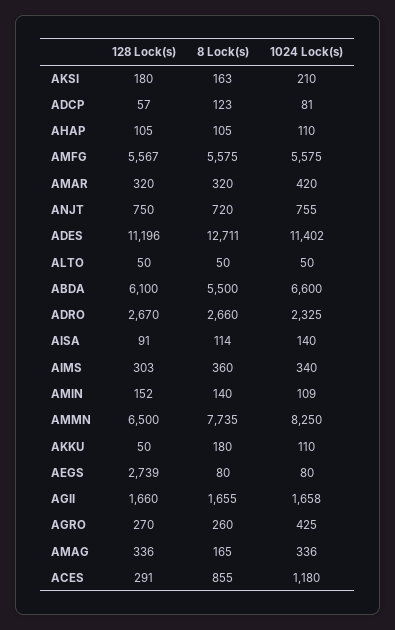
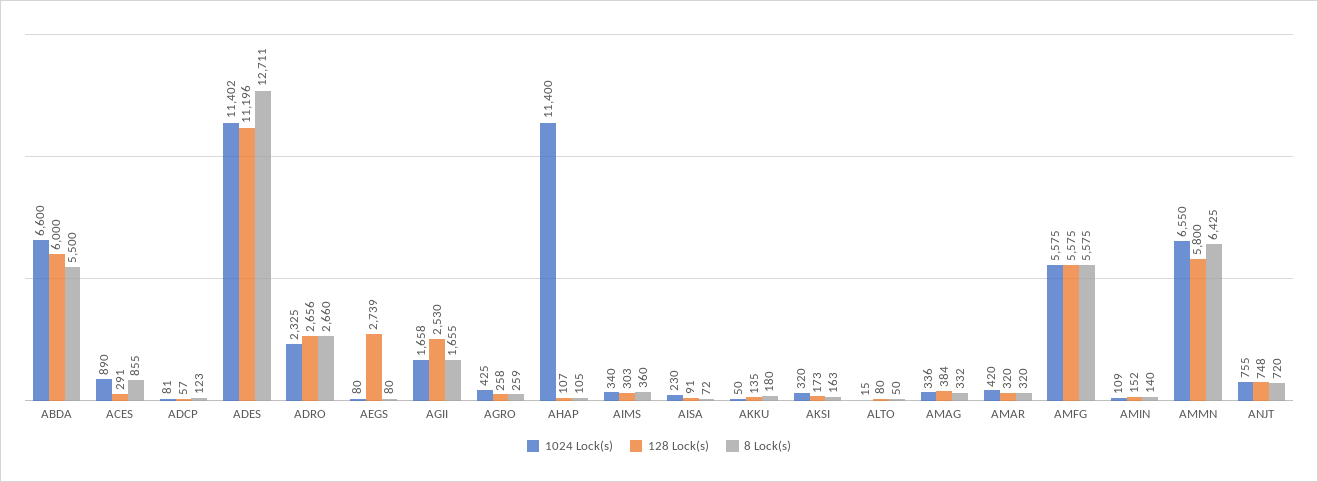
128 Lock(s), AKSI: 180 -> 173
1024 Lock(s), AKSI: 210 -> 320
128 Lock(s), AHAP: 105 -> 107
1024 Lock(s), AHAP: 110 -> 11400
128 Lock(s), AMFG: 5567 -> 5575
128 Lock(s), ANJT: 750 -> 748
128 Lock(s), ALTO: 50 -> 80
1024 Lock(s), ALTO: 50 -> 15
128 Lock(s), ABDA: 6100 -> 6000
128 Lock(s), ADRO: 2670 -> 2656
8 Lock(s), AISA: 114 -> 72
1024 Lock(s), AISA: 140 -> 230
128 Lock(s), AMMN: 6500 -> 5800
8 Lock(s), AMMN: 7735 -> 6425
1024 Lock(s), AMMN: 8250 -> 6550
128 Lock(s), AKKU: 50 -> 135
1024 Lock(s), AKKU: 110 -> 50
128 Lock(s), AGII: 1660 -> 2530
128 Lock(s), AGRO: 270 -> 258
8 Lock(s), AGRO: 260 -> 259
128 Lock(s), AMAG: 336 -> 384
8 Lock(s), AMAG: 165 -> 332
1024 Lock(s), ACES: 1180 -> 890

